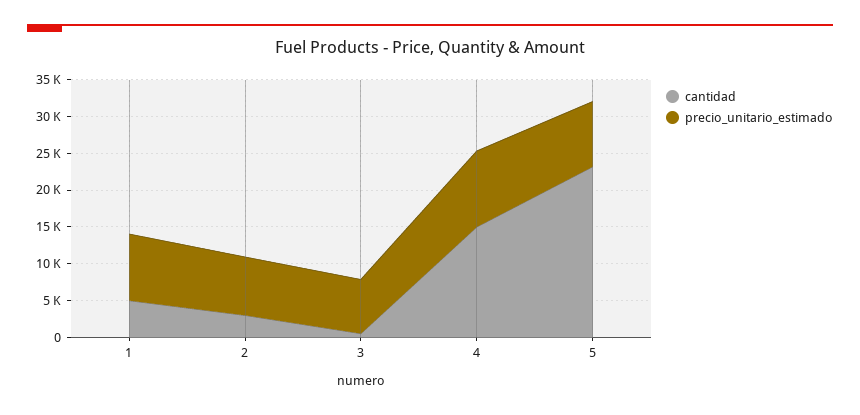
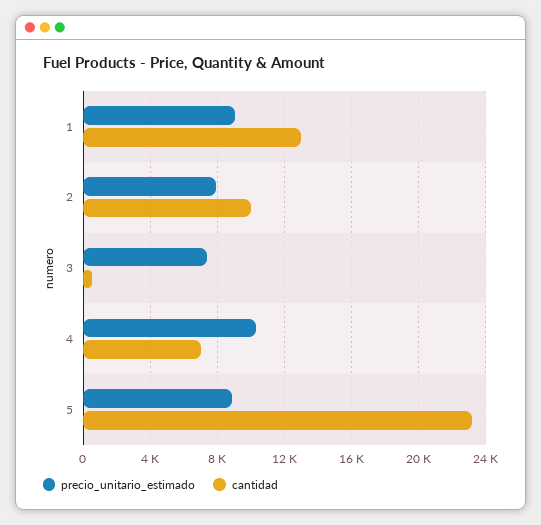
cantidad, 1: 5000 -> 13000
cantidad, 2: 2500 -> 10000
cantidad, 4: 15000 -> 7000

